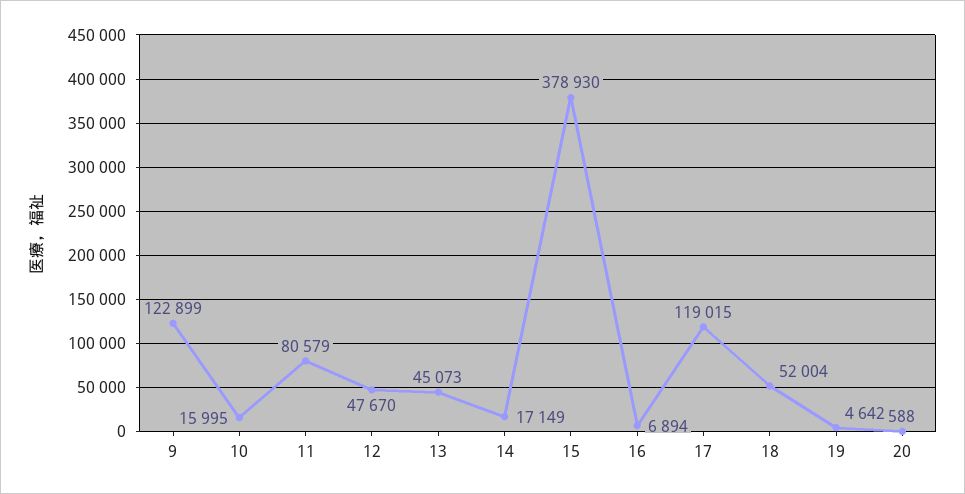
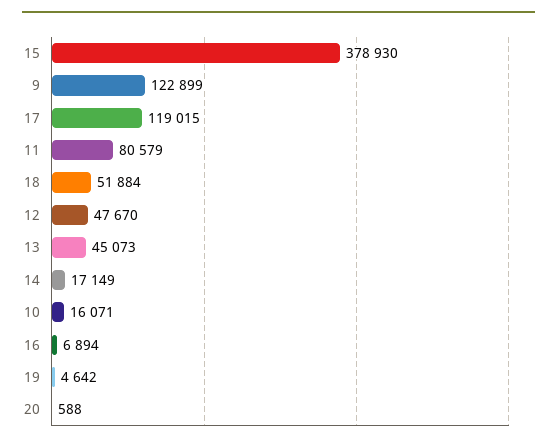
10: 15995 -> 16071
18: 52004 -> 51884

